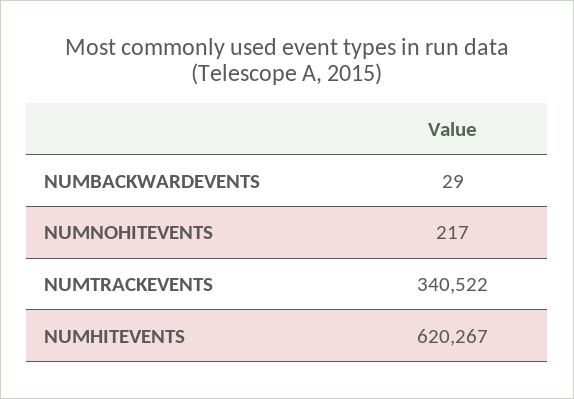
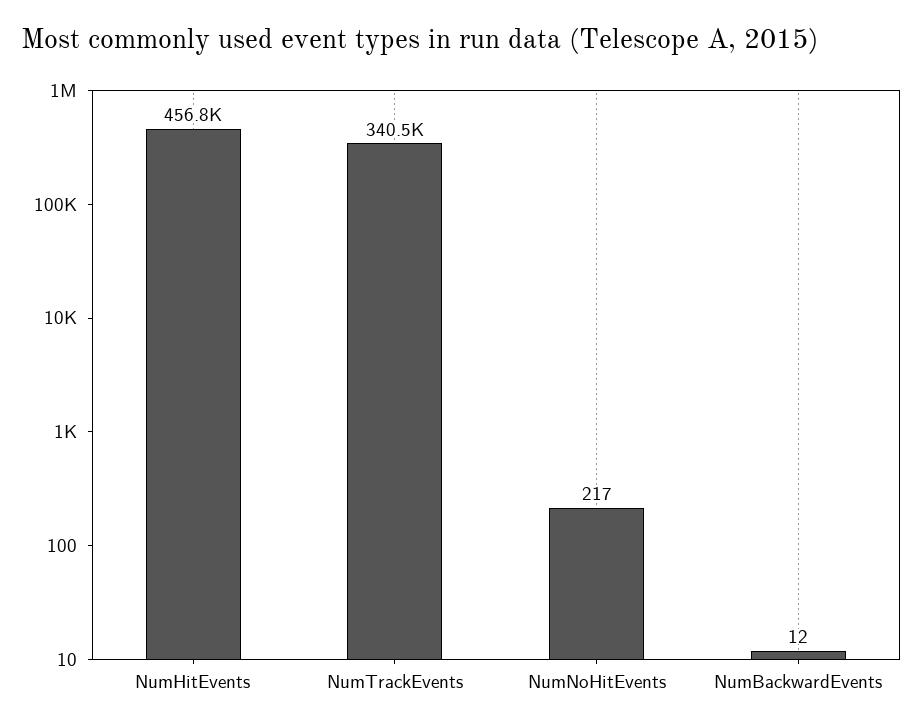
NUMBACKWARDEVENTS: 29 -> 12
NUMHITEVENTS: 620267 -> 456800

